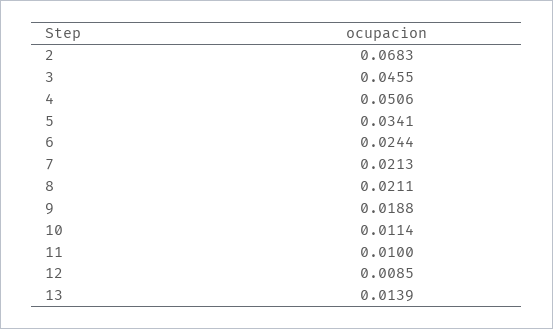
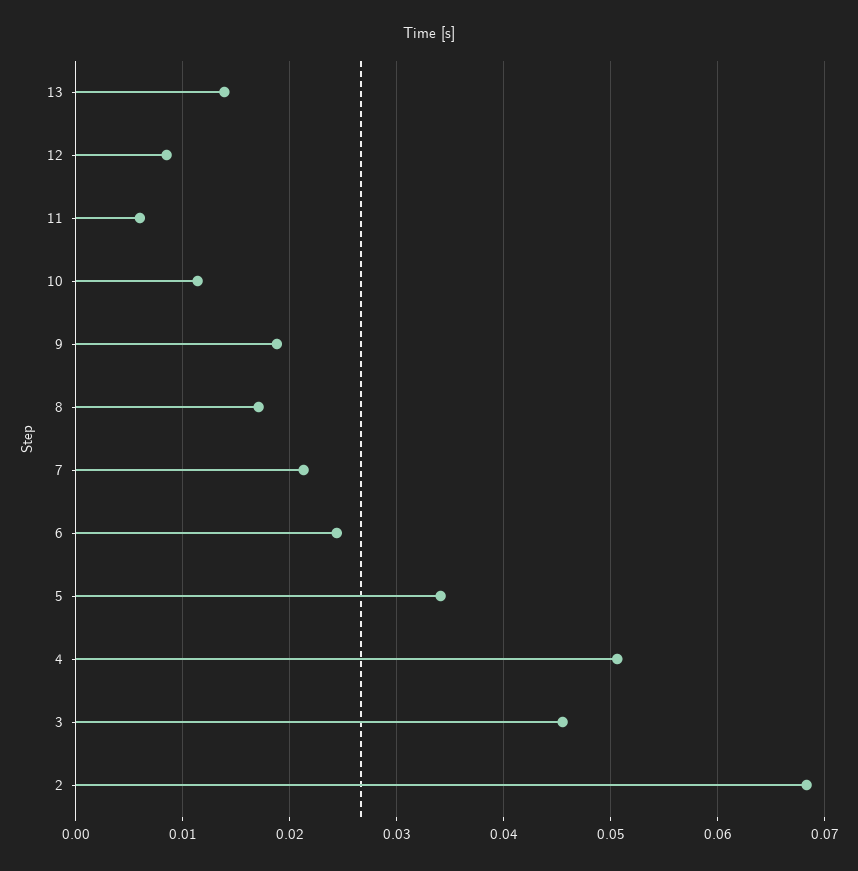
8: 0.0211 -> 0.017
11: 0.01 -> 0.006

